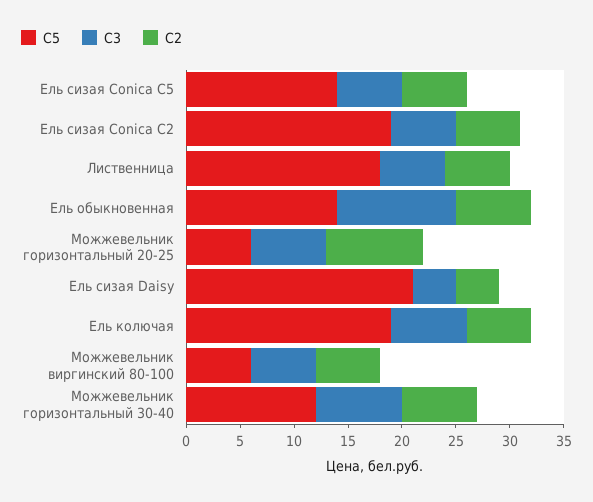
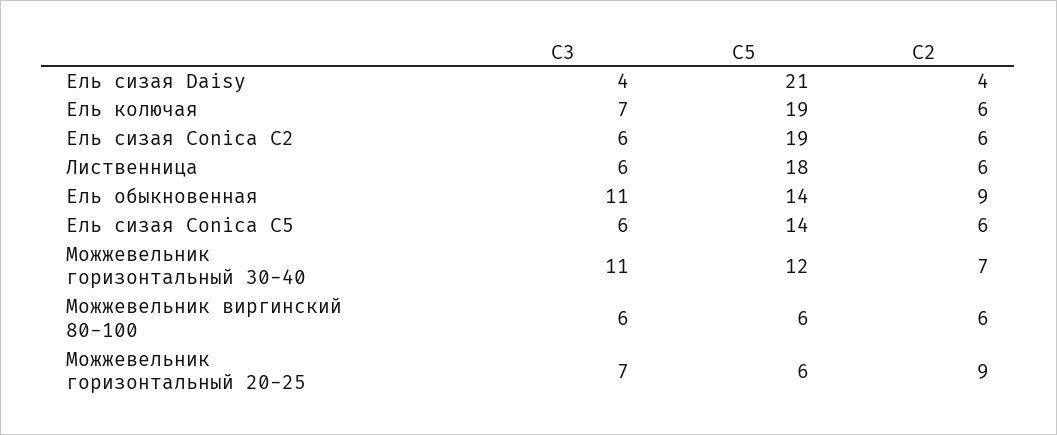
C2, Ель обыкновенная: 7 -> 9
C3, Можжевельник горизонтальный 30-40: 8 -> 11

